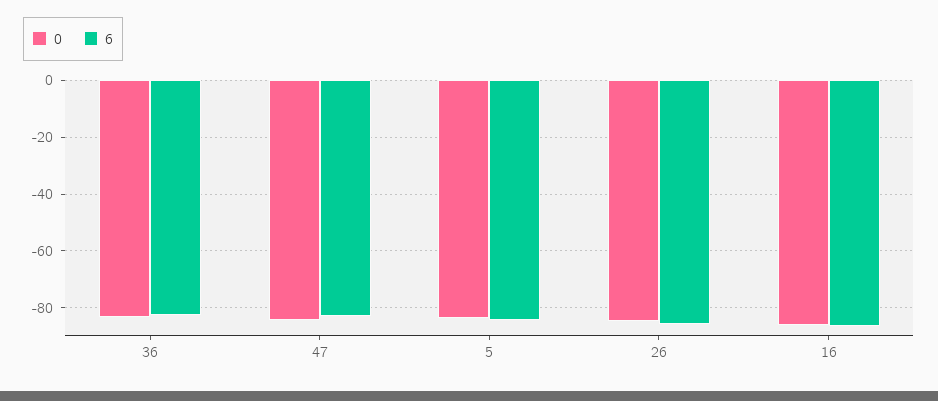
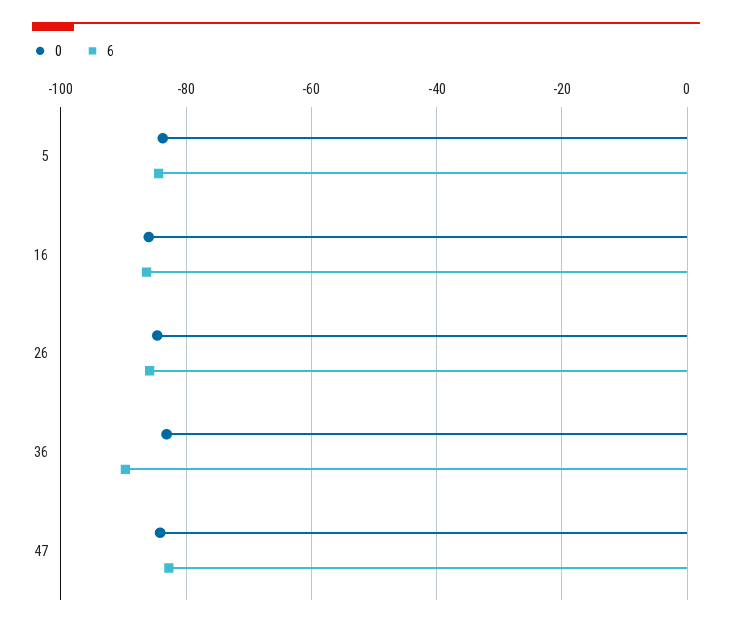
6, 36: -82.5 -> -90

